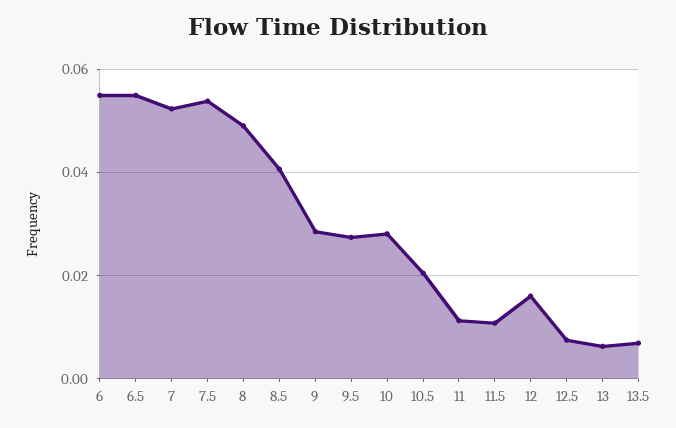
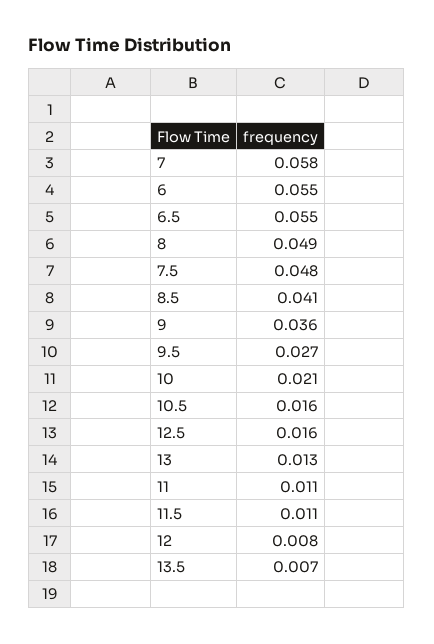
7: 0.052 -> 0.058
7.5: 0.054 -> 0.048
9: 0.028 -> 0.036
10: 0.028 -> 0.021
10.5: 0.02 -> 0.016
12: 0.016 -> 0.008
12.5: 0.008 -> 0.016
13: 0.006 -> 0.013

